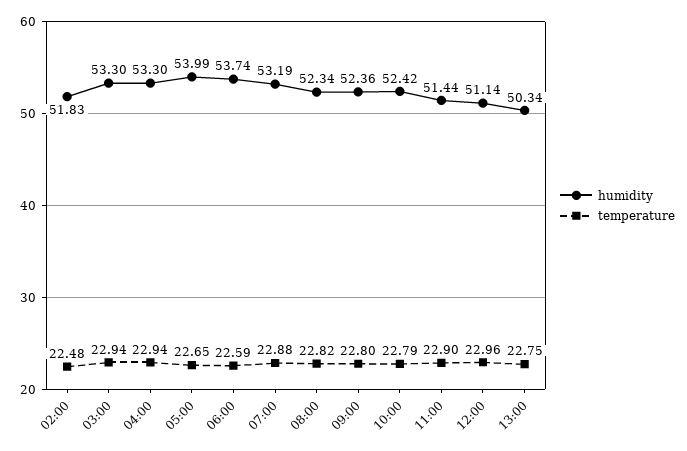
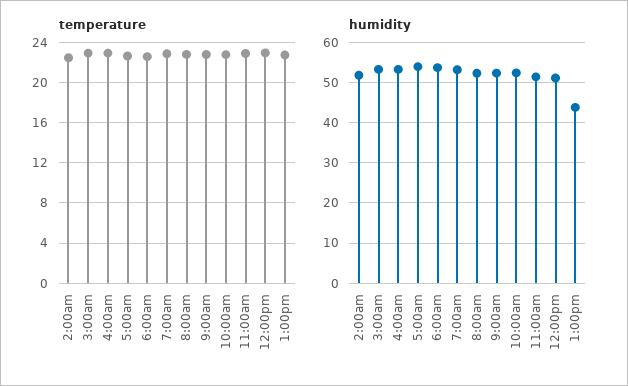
humidity, 13:00: 50.34 -> 44

